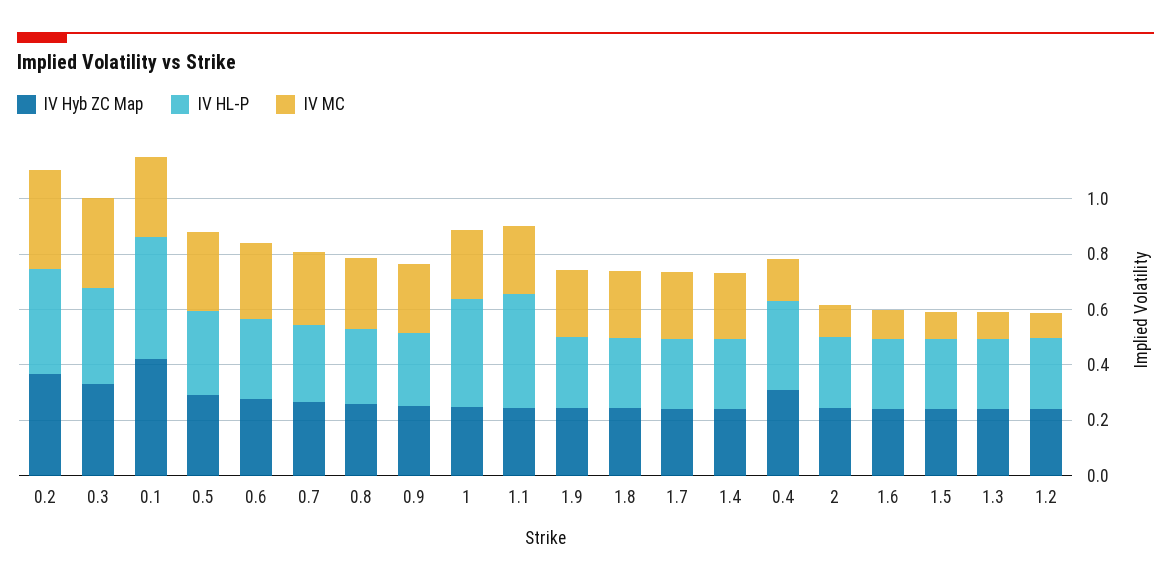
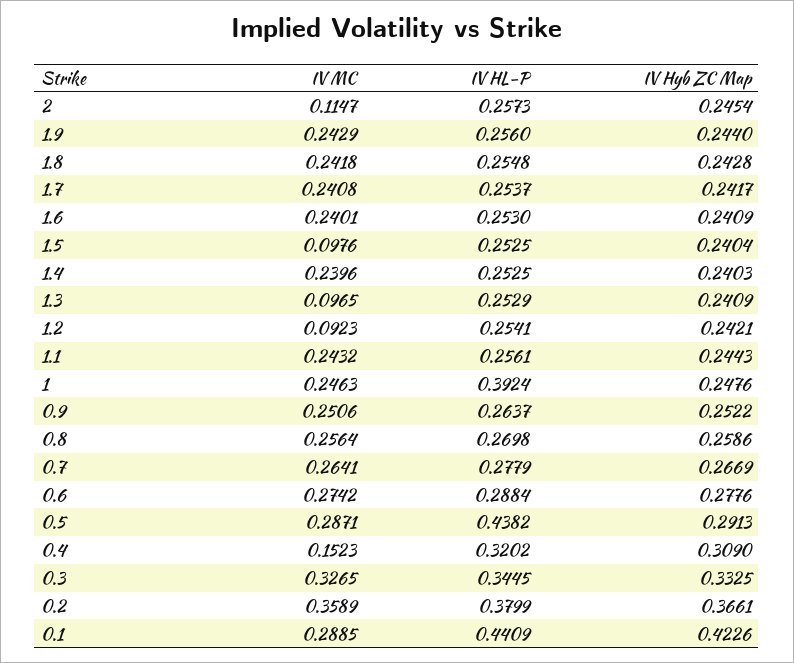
IV HL-P, 0.5: 0.3 -> 0.4382
IV HL-P, 1.1: 0.4 -> 0.2561
IV MC, 1.6: 0.1 -> 0.2401

